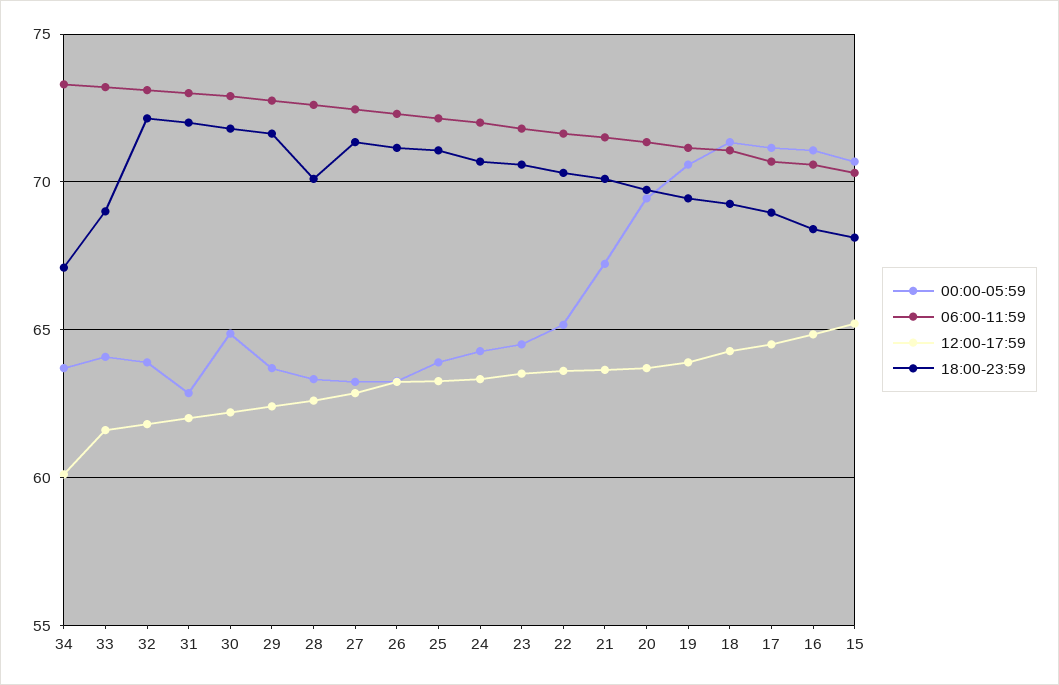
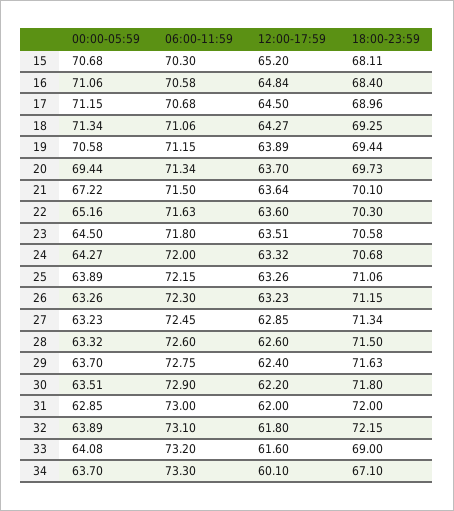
00:00-05:59, 30: 65 -> 63.51
18:00-23:59, 28: 70 -> 71.5

